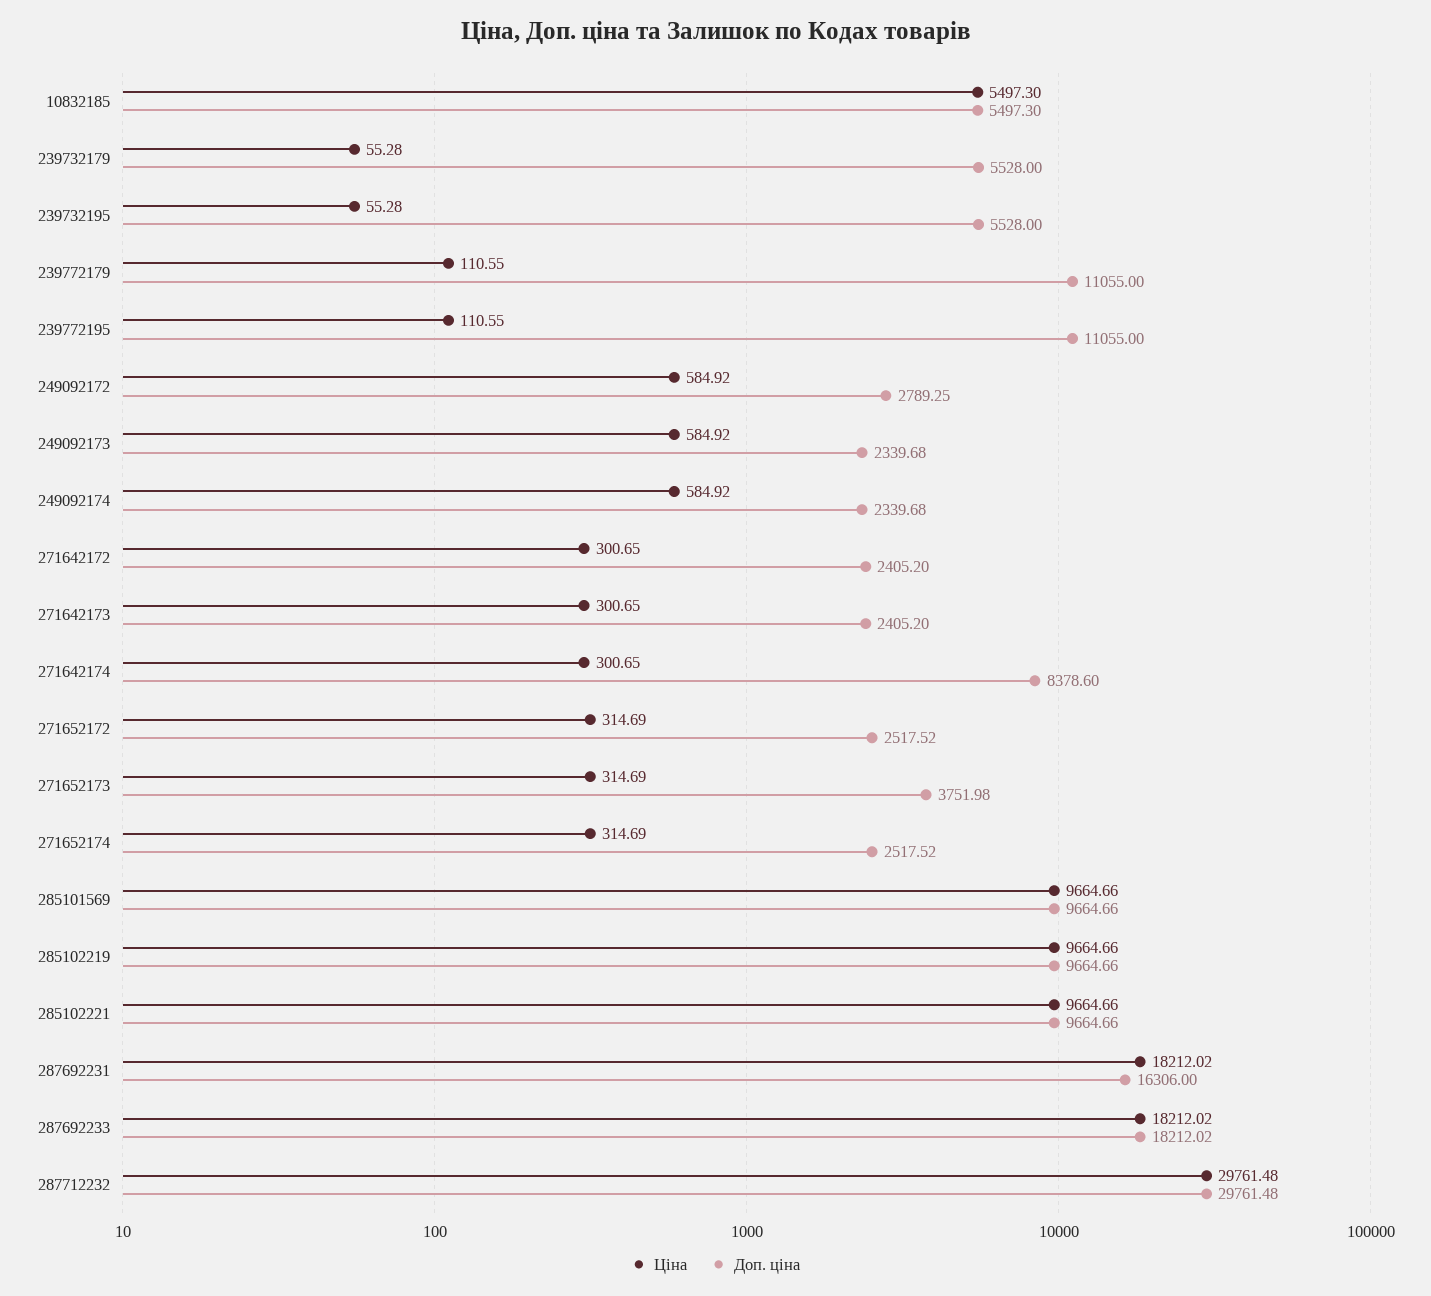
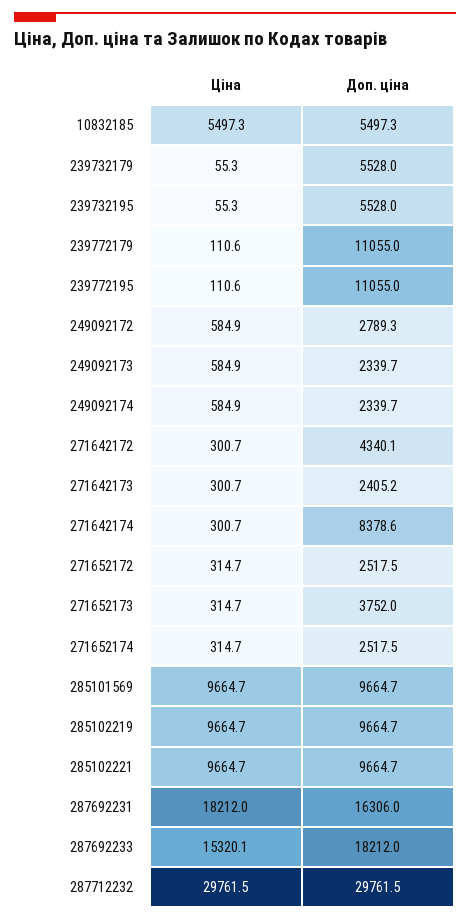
Доп. ціна, 271642172: 2405.2 -> 4340.1
Ціна, 287692233: 18212.02 -> 15320.1

